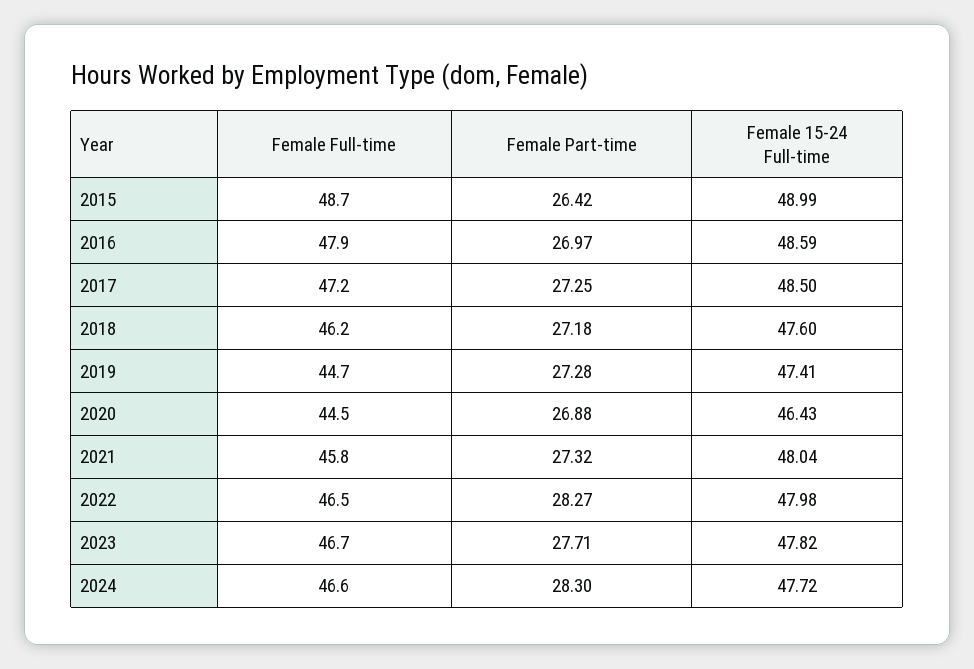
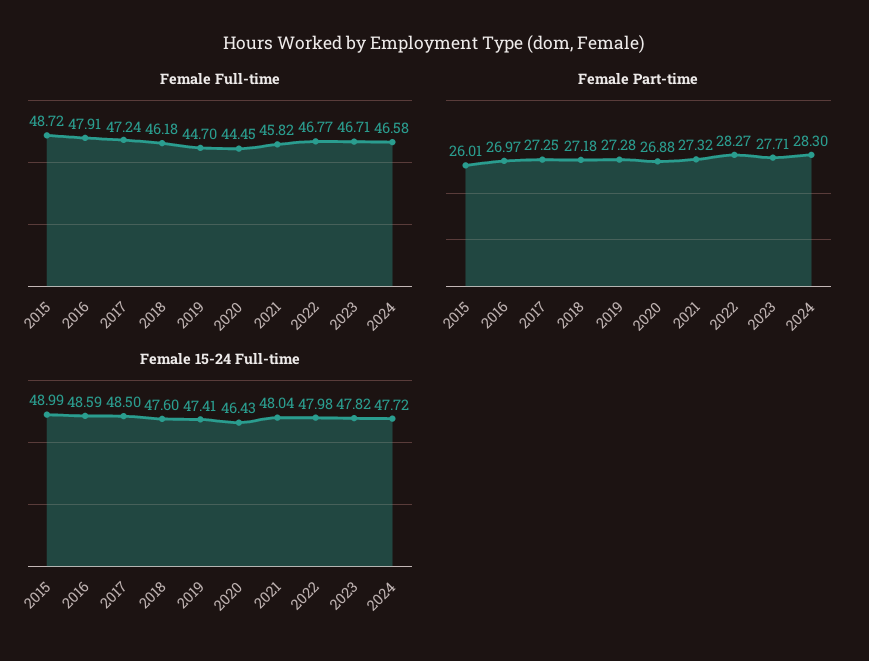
Female Part-time, 2015: 26.42 -> 26.01
Female Full-time, 2022: 46.5 -> 46.77

